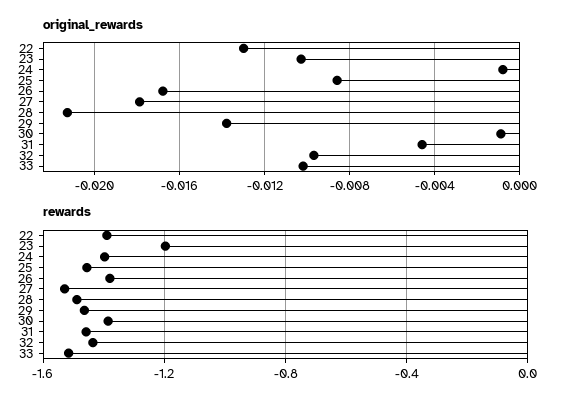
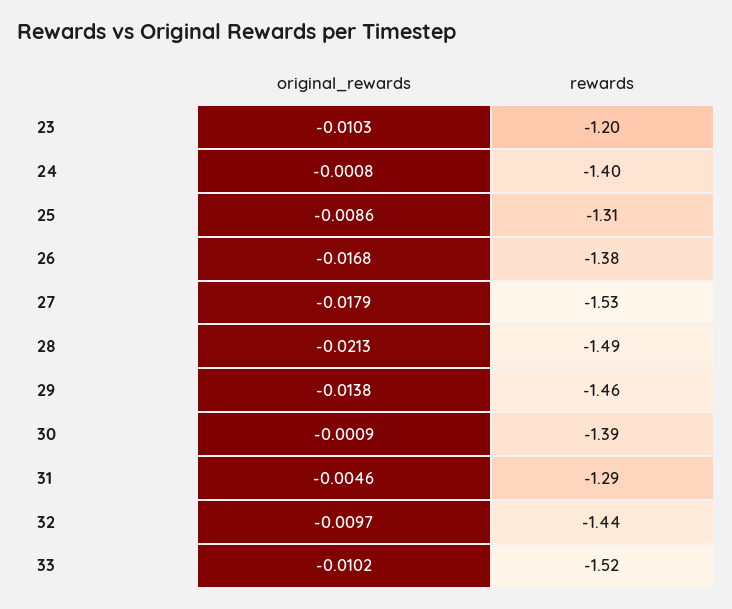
original_rewards, 22: -0.013 -> none
rewards, 22: -1.4 -> none
rewards, 25: -1.45 -> -1.31
rewards, 31: -1.45 -> -1.29

